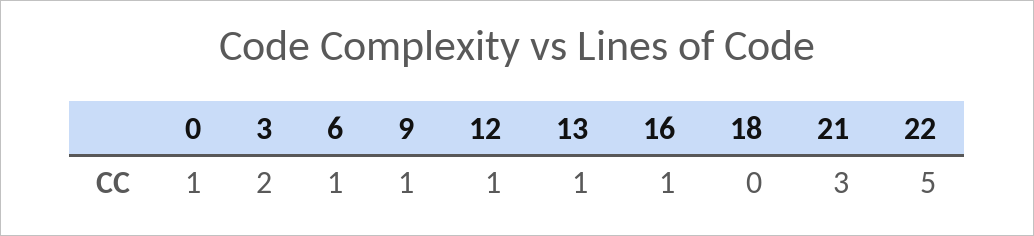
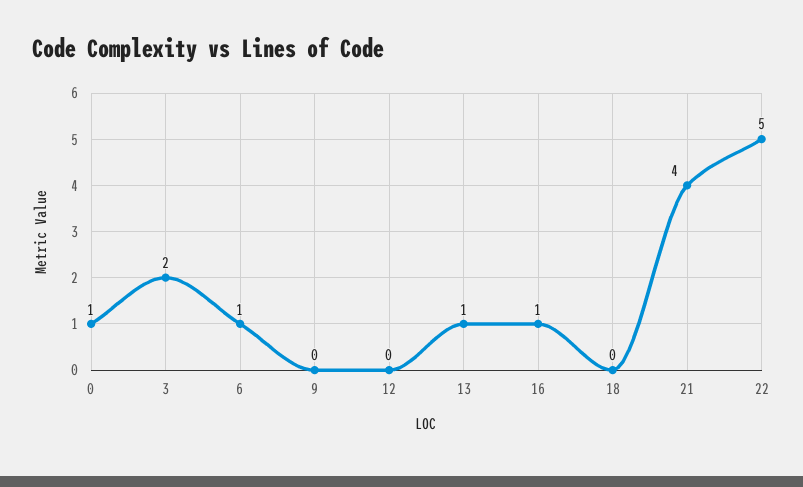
9: 1 -> 0
12: 1 -> 0
21: 3 -> 4

